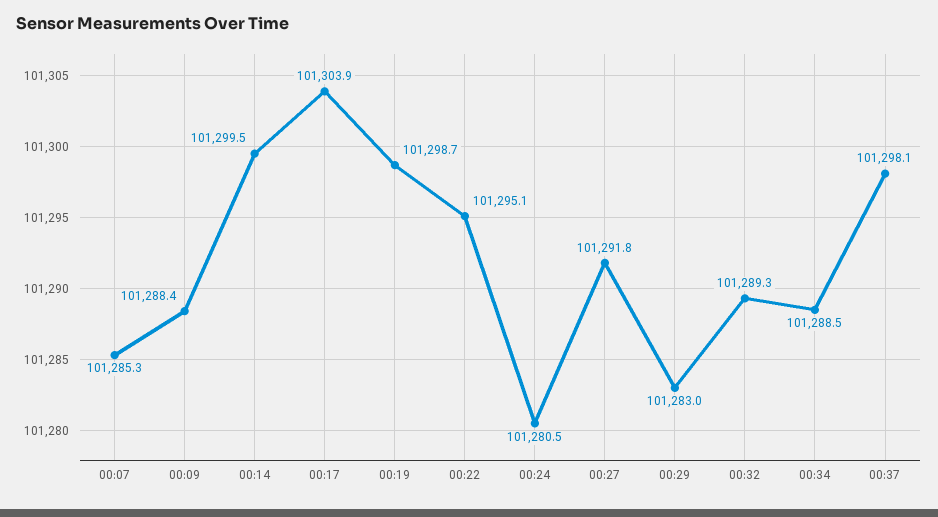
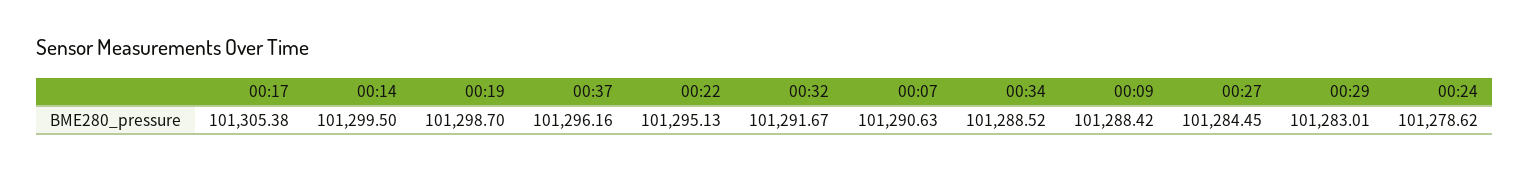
00:07: 101285.3 -> 101290.63
00:17: 101303.9 -> 101305.38
00:24: 101280.5 -> 101278.62
00:27: 101291.8 -> 101284.45
00:32: 101289.3 -> 101291.67
00:37: 101298.1 -> 101296.16

